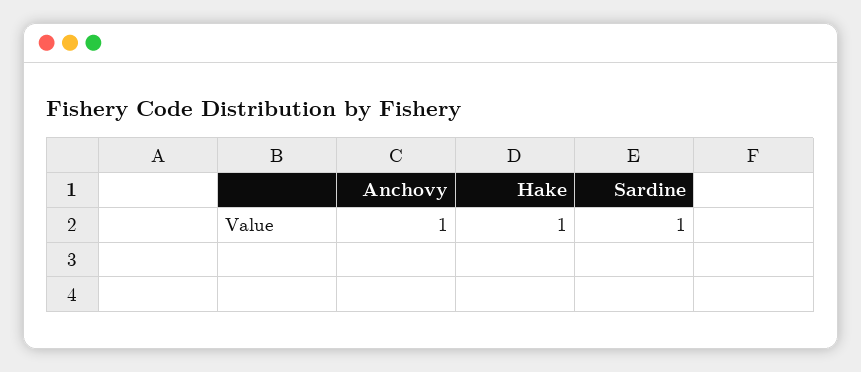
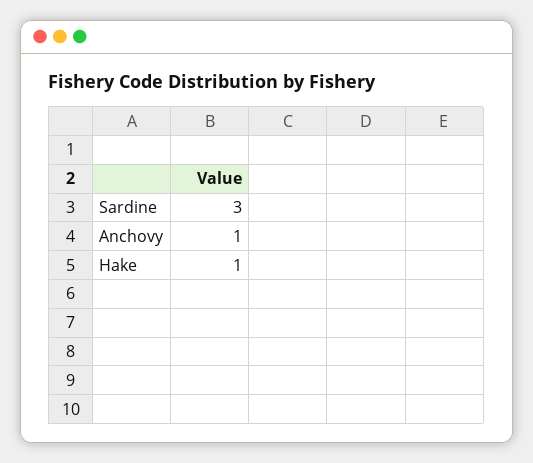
Sardine: 1 -> 3

